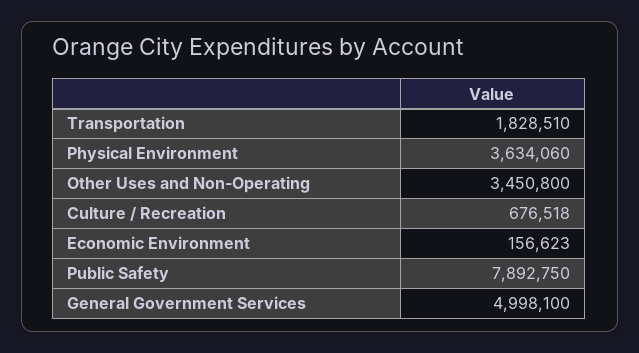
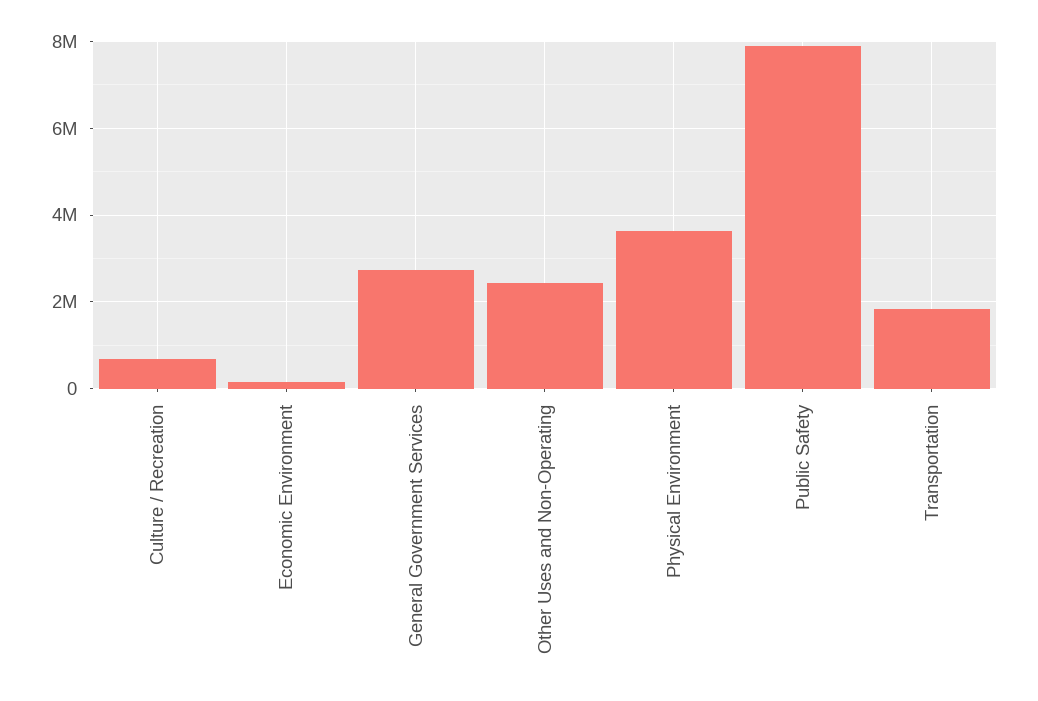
Other Uses and Non-Operating: 3450800 -> 2400000
General Government Services: 4998100 -> 2800000

